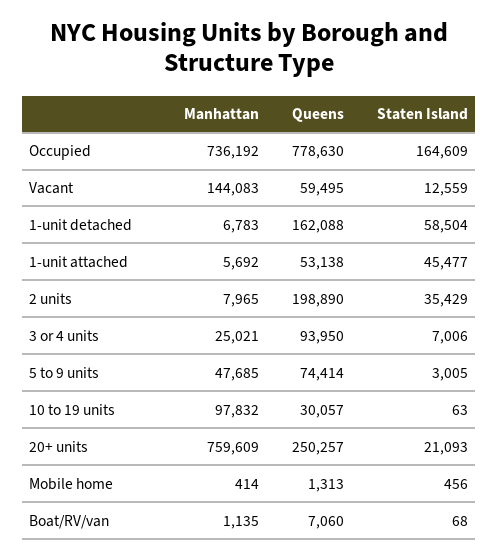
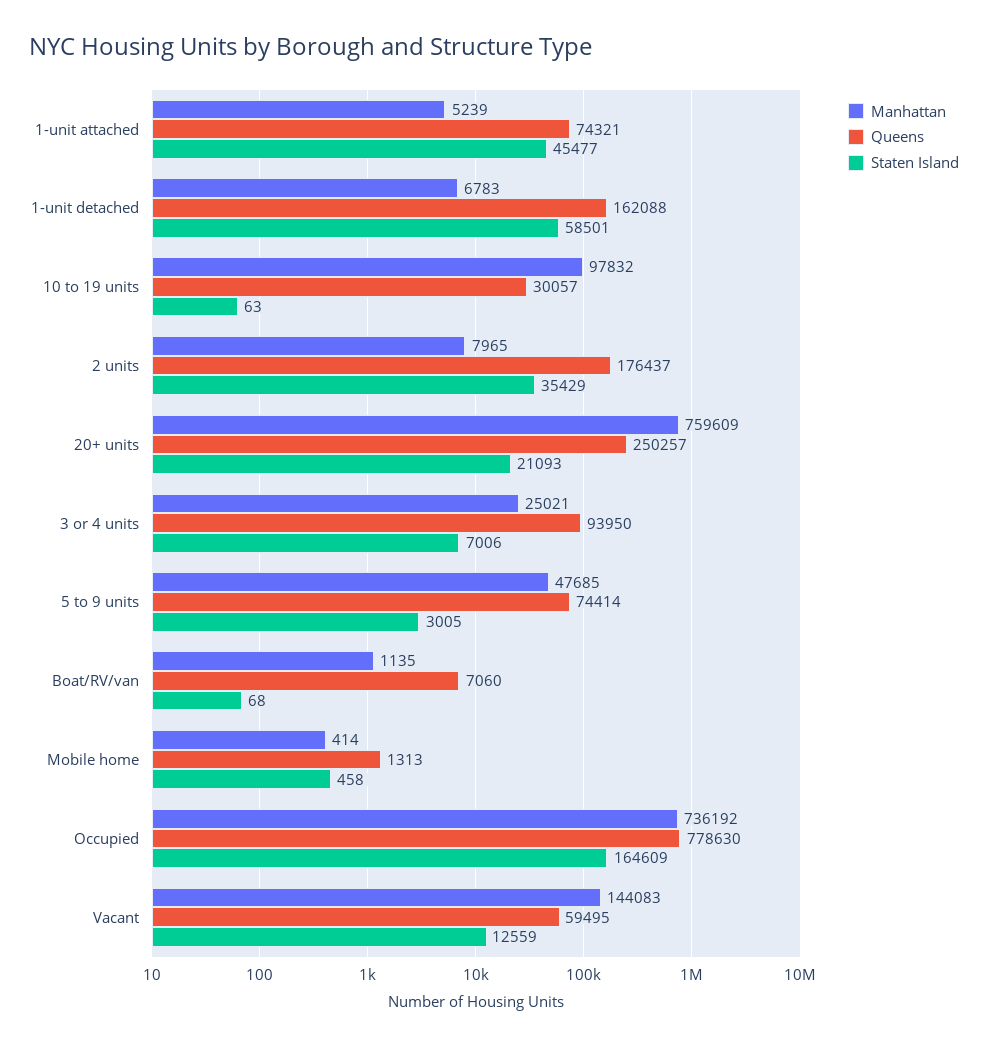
Staten Island, 1-unit detached: 58504 -> 58501
Manhattan, 1-unit attached: 5692 -> 5239
Queens, 1-unit attached: 53138 -> 74321
Queens, 2 units: 198890 -> 176437
Staten Island, Mobile home: 456 -> 458

